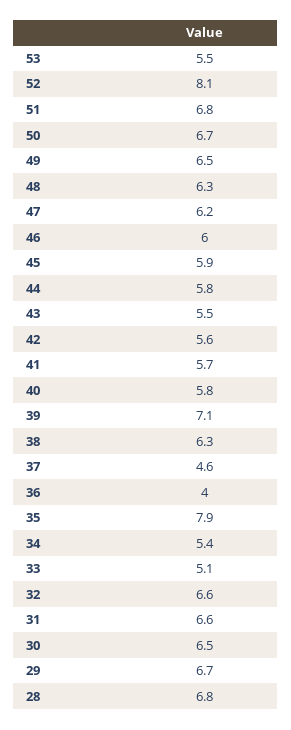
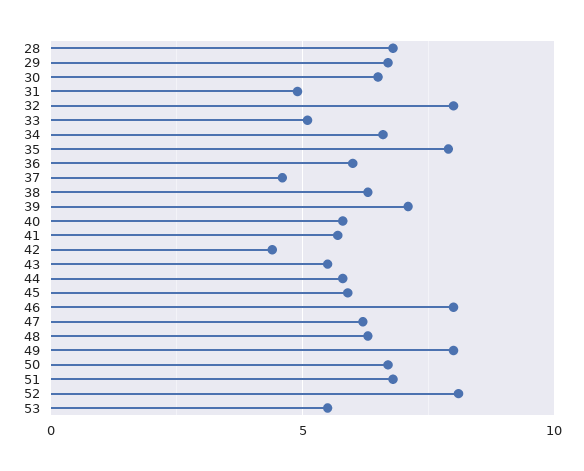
49: 6.5 -> 8
46: 6 -> 8
42: 5.6 -> 4.5
36: 4 -> 6
34: 5.4 -> 6.5
32: 6.6 -> 8
31: 6.6 -> 5

